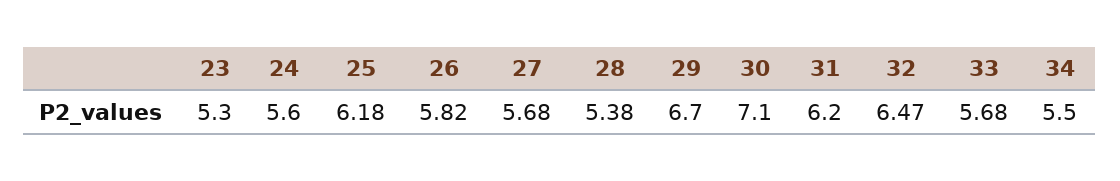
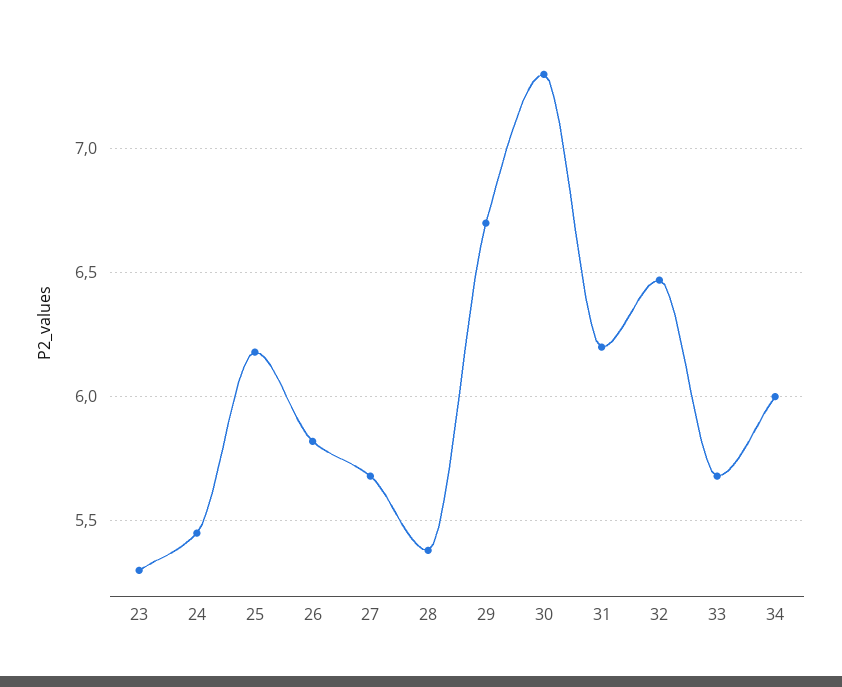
24: 5.6 -> 5.45
30: 7.1 -> 7.3
34: 5.5 -> 6

